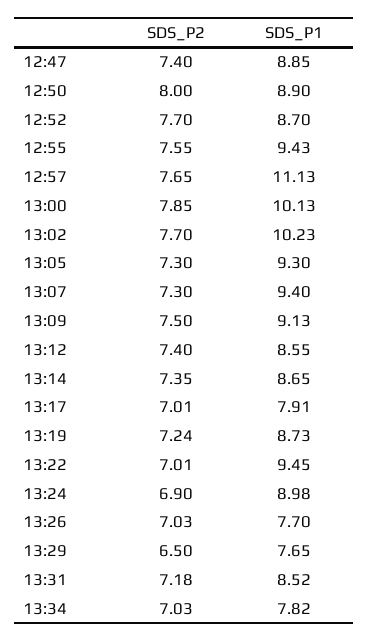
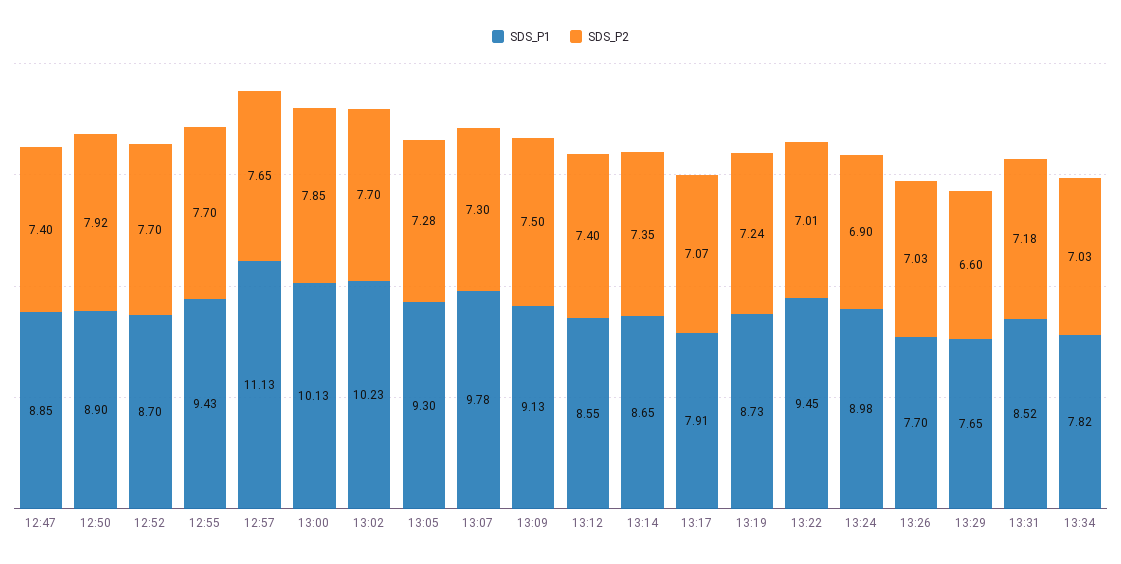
SDS_P2, 12:50: 8 -> 7.92
SDS_P2, 12:55: 7.55 -> 7.7
SDS_P2, 13:05: 7.3 -> 7.28
SDS_P1, 13:07: 9.4 -> 9.78
SDS_P2, 13:17: 7.01 -> 7.07
SDS_P2, 13:29: 6.5 -> 6.6

